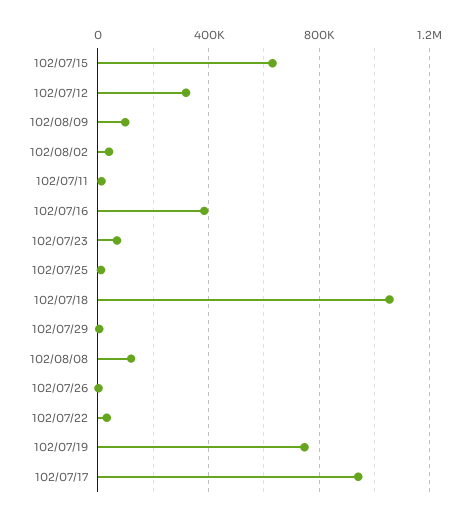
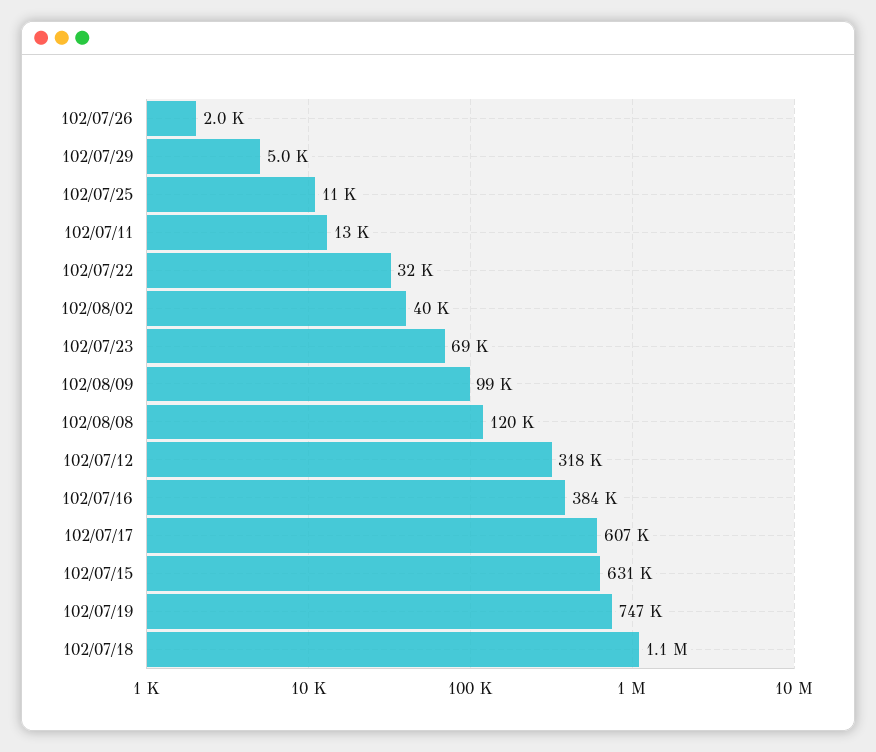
102/07/17: 950000 -> 607000

